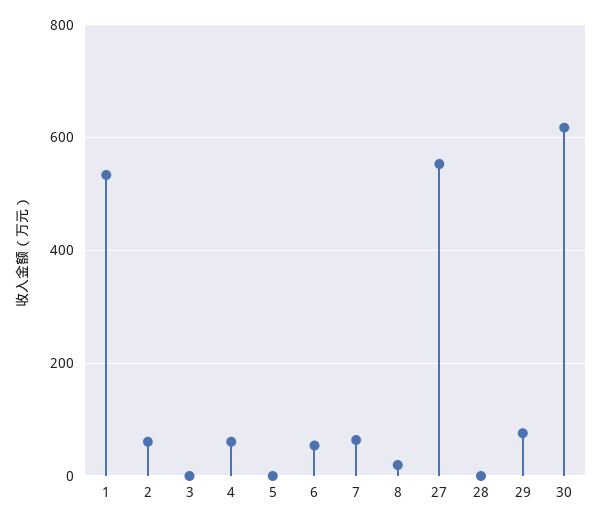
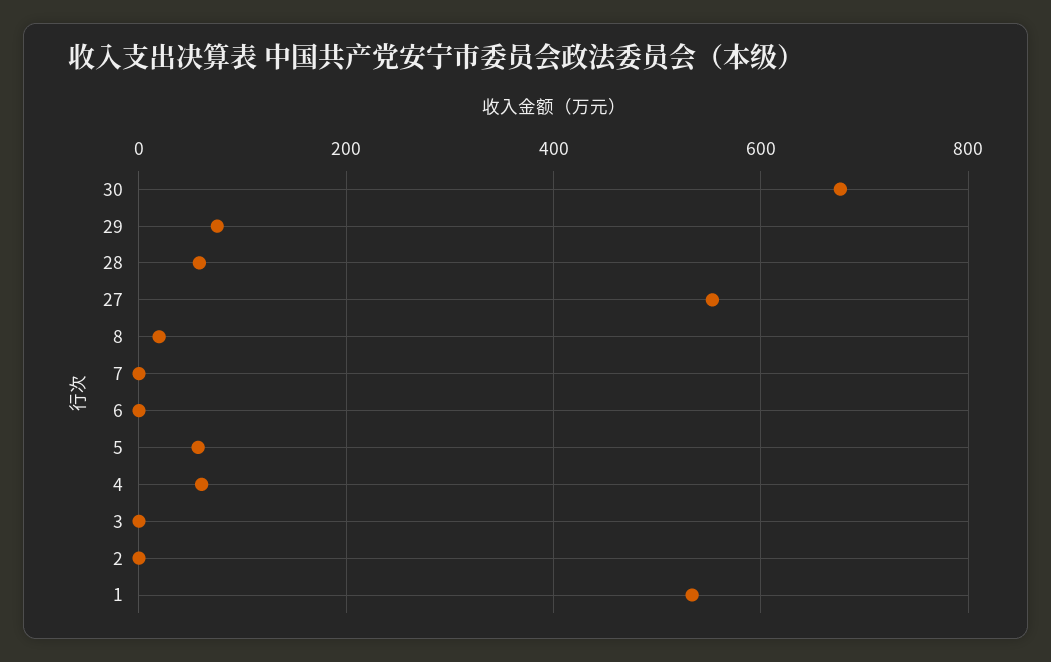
2: 60 -> 0
5: 0 -> 60
6: 60 -> 0
7: 60 -> 0
28: 0 -> 60
30: 620 -> 680

